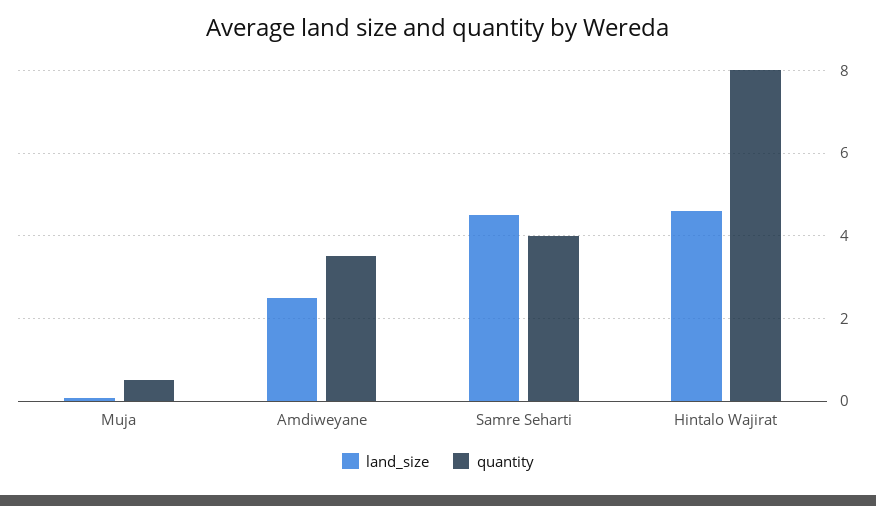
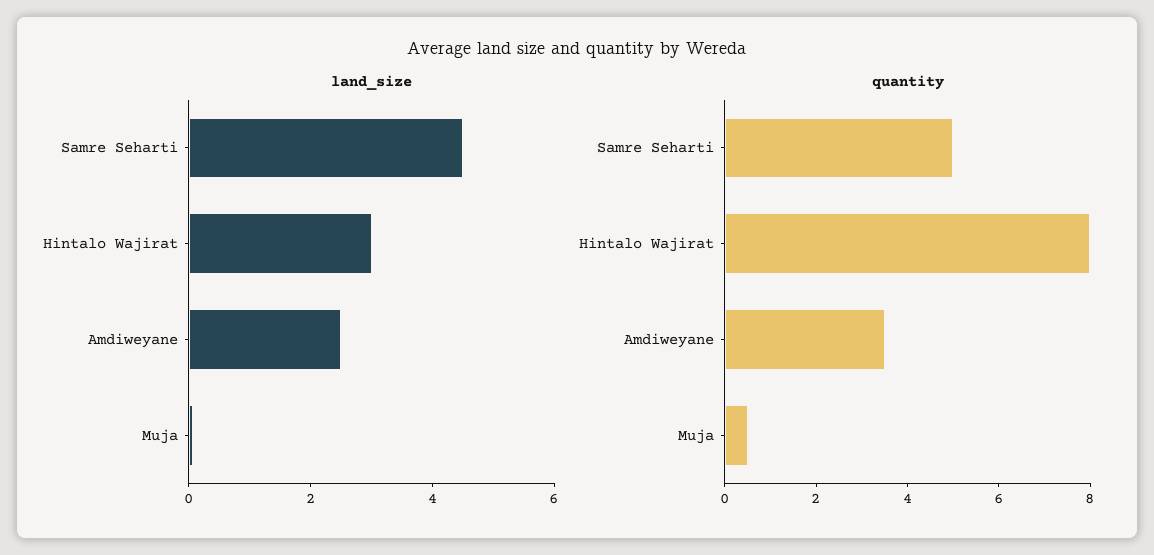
quantity, Samre Seharti: 4 -> 5
land_size, Hintalo Wajirat: 4.6 -> 3

